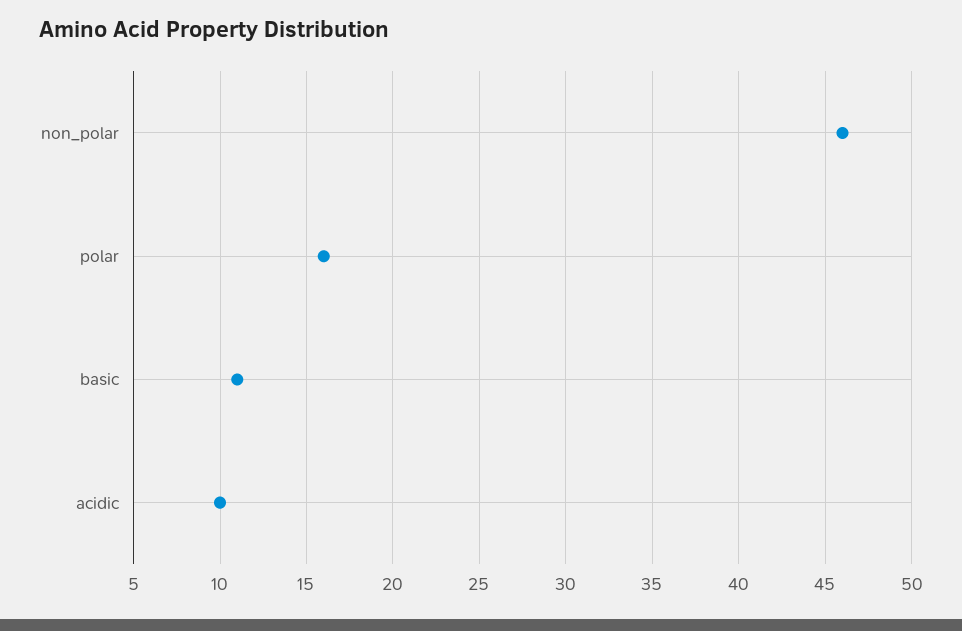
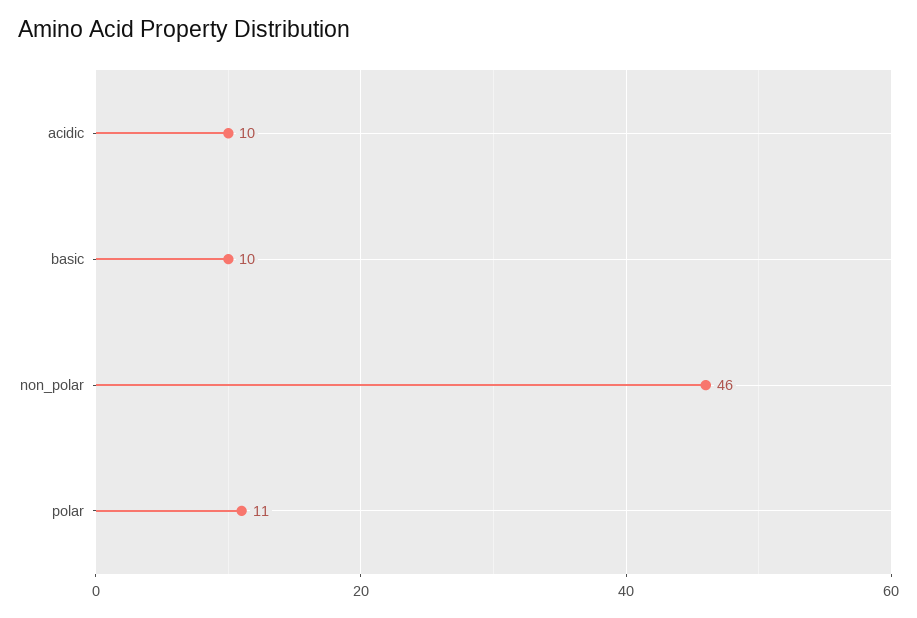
polar: 16 -> 11
basic: 11 -> 10

